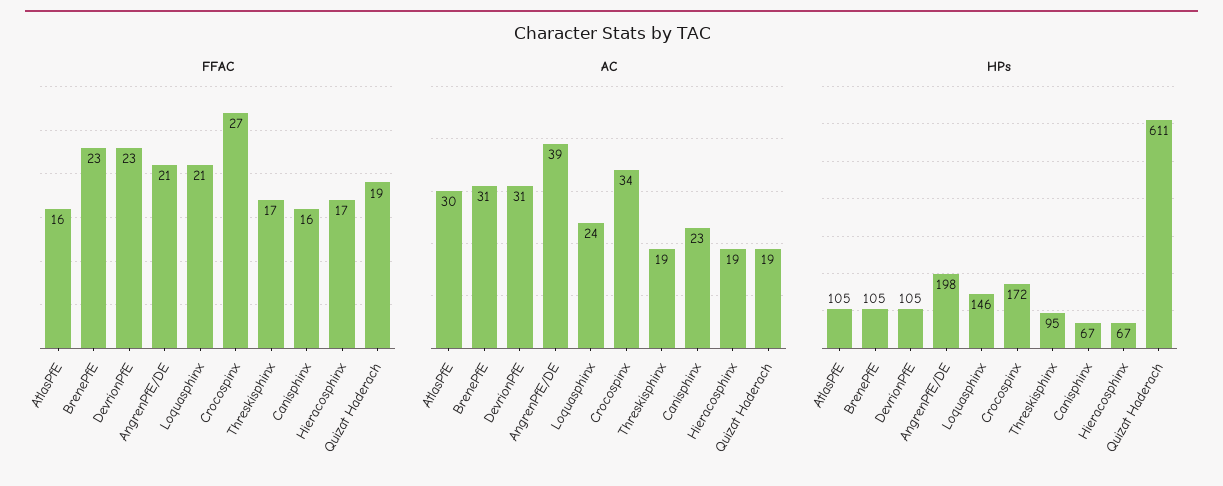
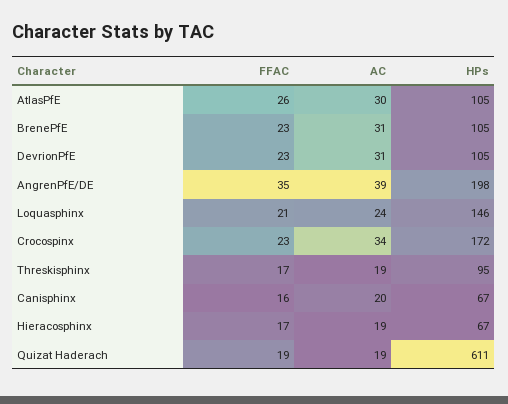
FFAC, AtlasPfE: 16 -> 26
FFAC, AngrenPfE/DE: 21 -> 35
FFAC, Crocospinx: 27 -> 23
AC, Canisphinx: 23 -> 20

